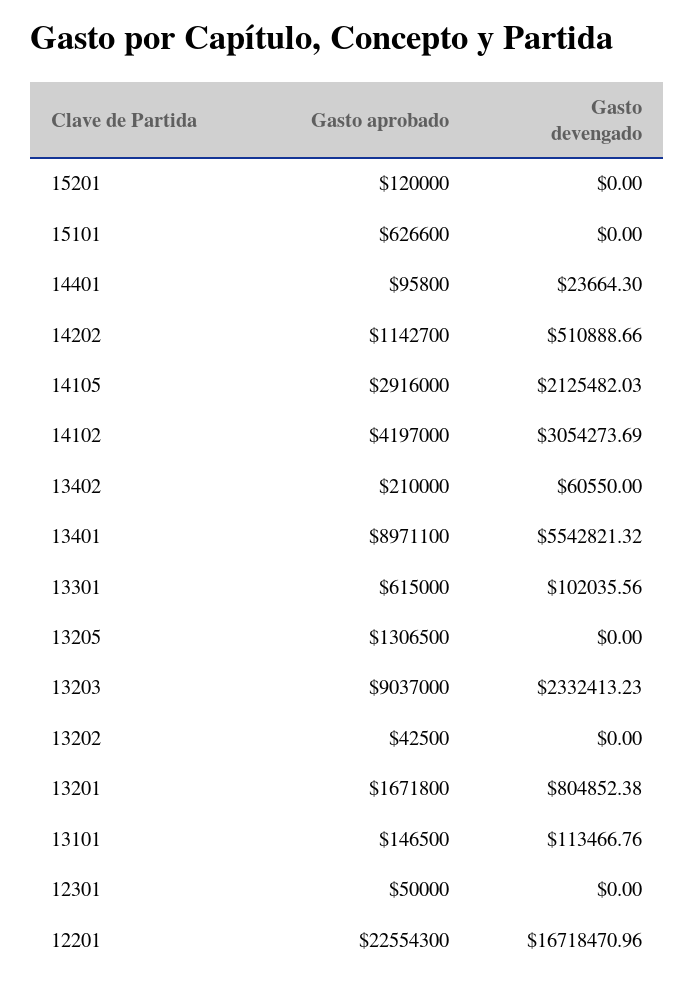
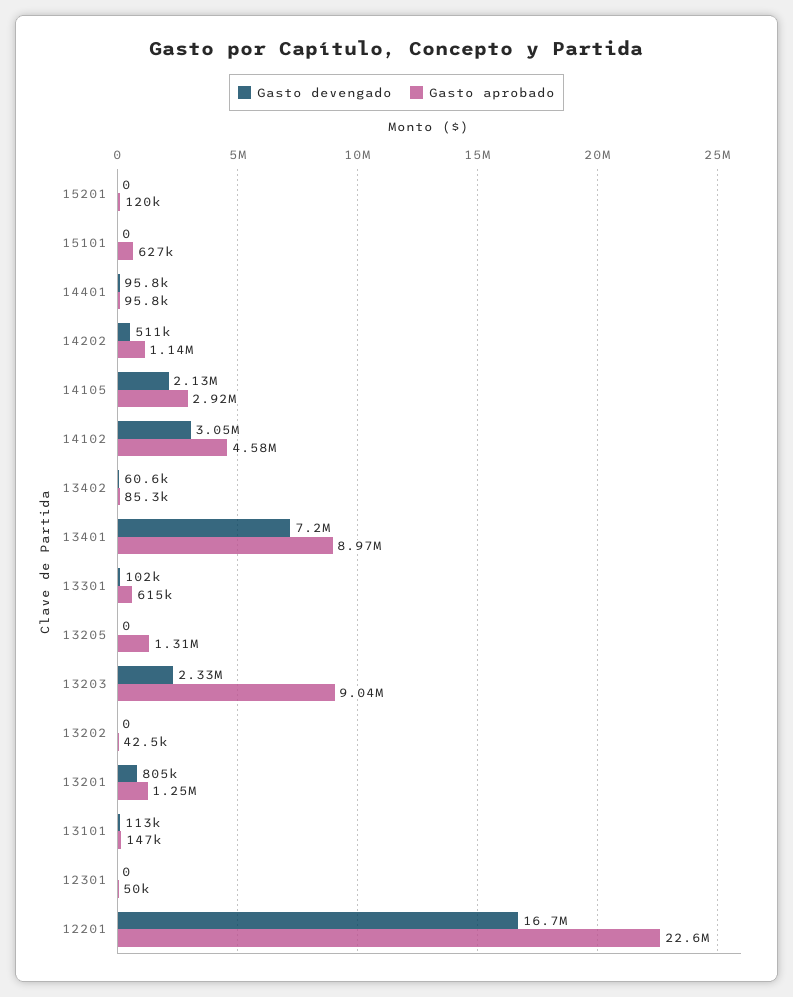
Gasto devengado, 14401: 23664.3 -> 95800
Gasto aprobado, 14102: 4197000 -> 4580000
Gasto aprobado, 13402: 210000 -> 85300
Gasto devengado, 13401: 5542821.32 -> 7200000
Gasto aprobado, 13201: 1671800 -> 1250000

